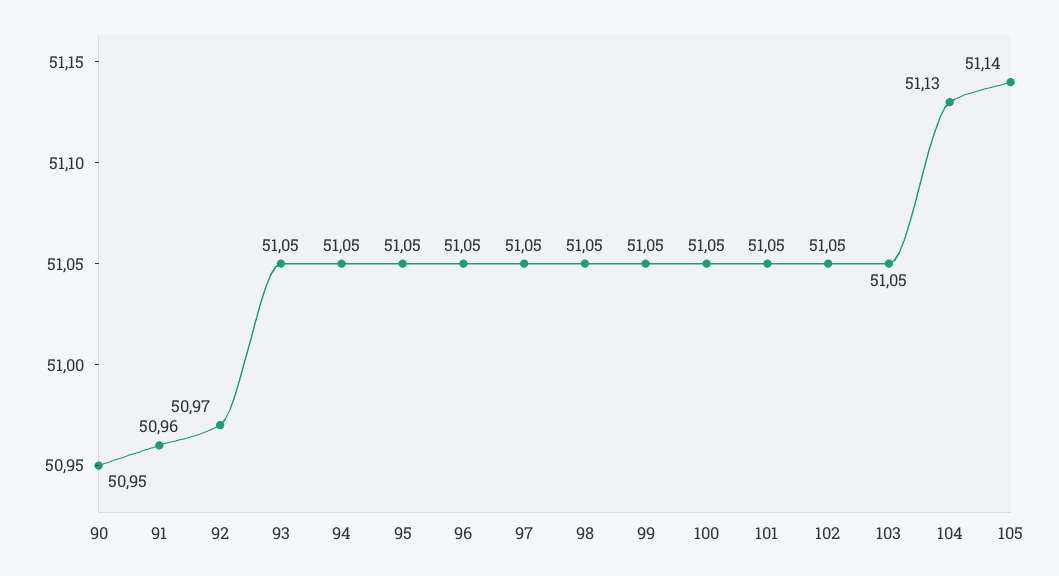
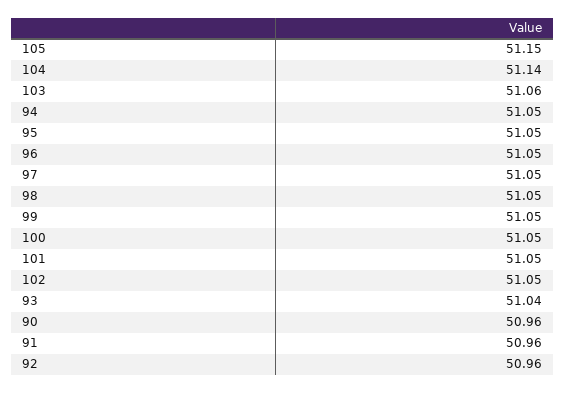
90: 50.95 -> 50.96
92: 50.97 -> 50.96
93: 51.05 -> 51.04
103: 51.05 -> 51.06
104: 51.13 -> 51.14
105: 51.14 -> 51.15

